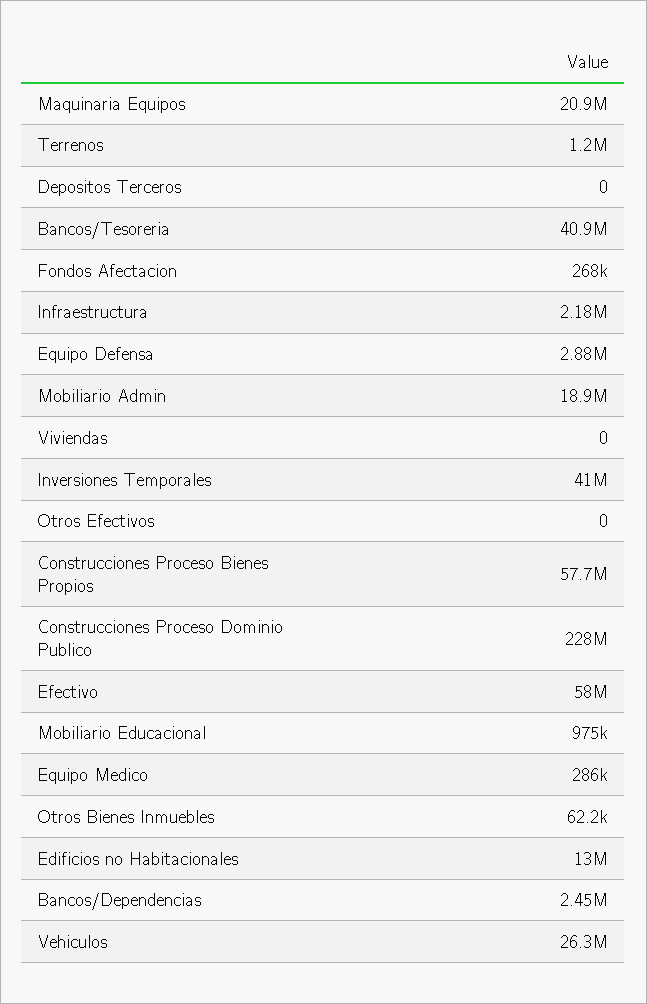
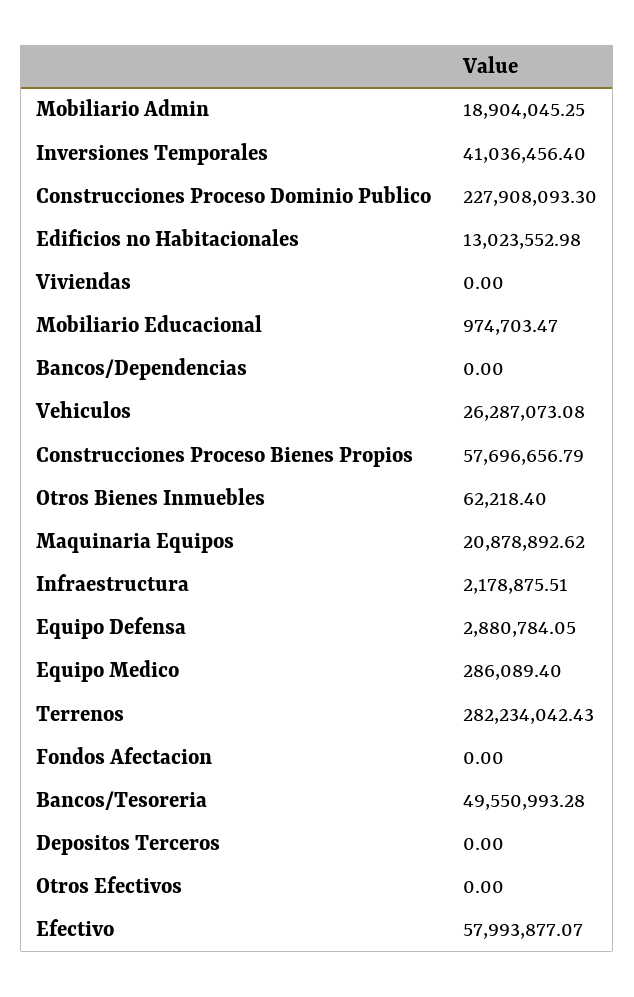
Terrenos: 1200000 -> 282234042.43
Bancos/Tesoreria: 40900000 -> 49550993.28
Fondos Afectacion: 268000 -> 0
Bancos/Dependencias: 2450000 -> 0

